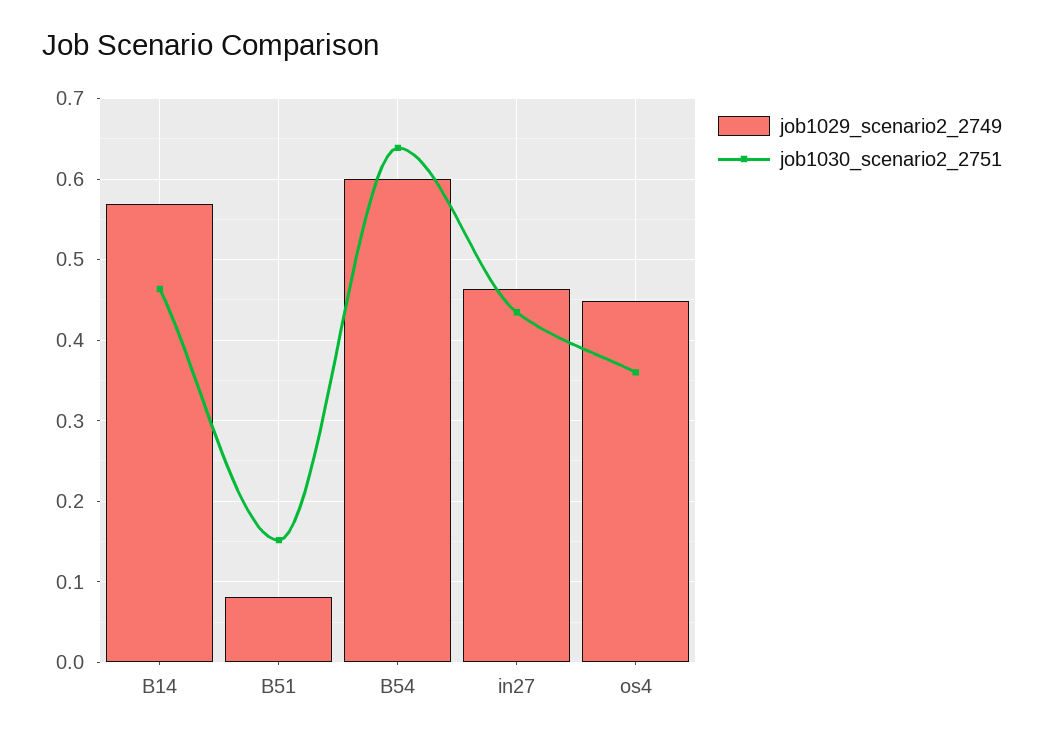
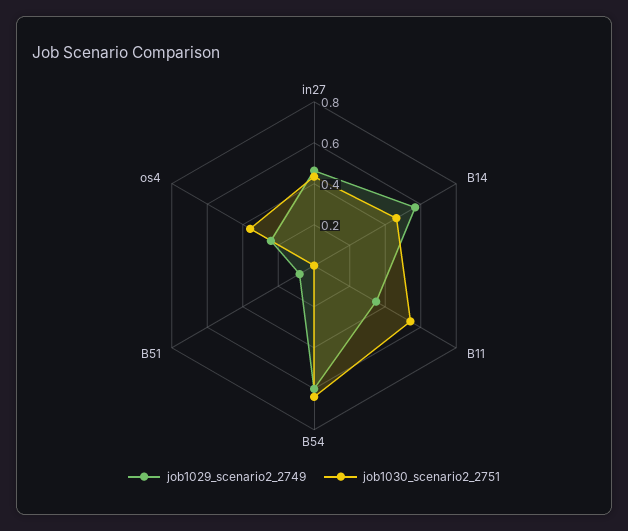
job1030_scenario2_2751, B51: 0.15 -> 0
job1029_scenario2_2749, os4: 0.45 -> 0.25
job1029_scenario2_2749, B11: none -> 0.35
job1030_scenario2_2751, B11: none -> 0.55

